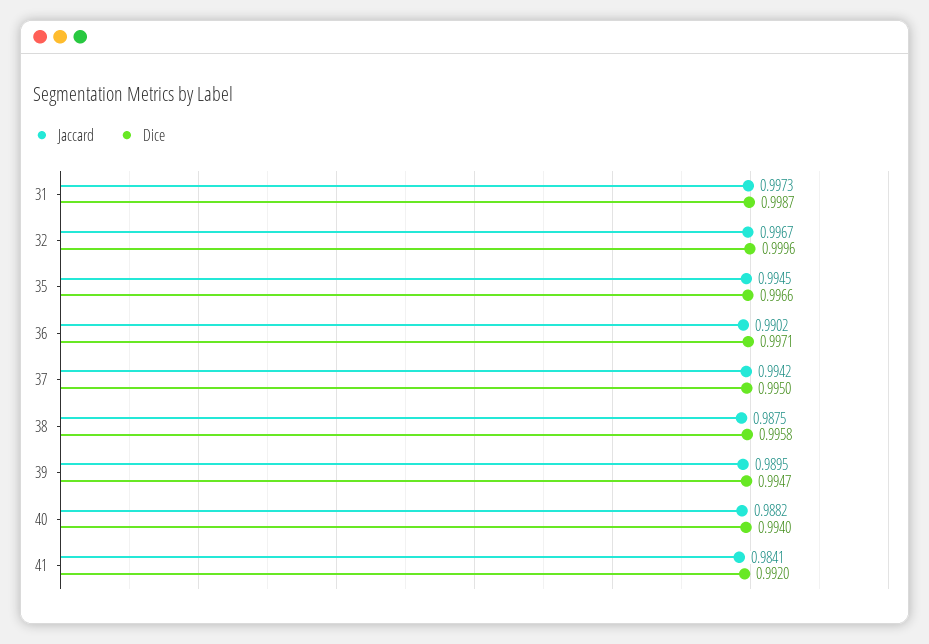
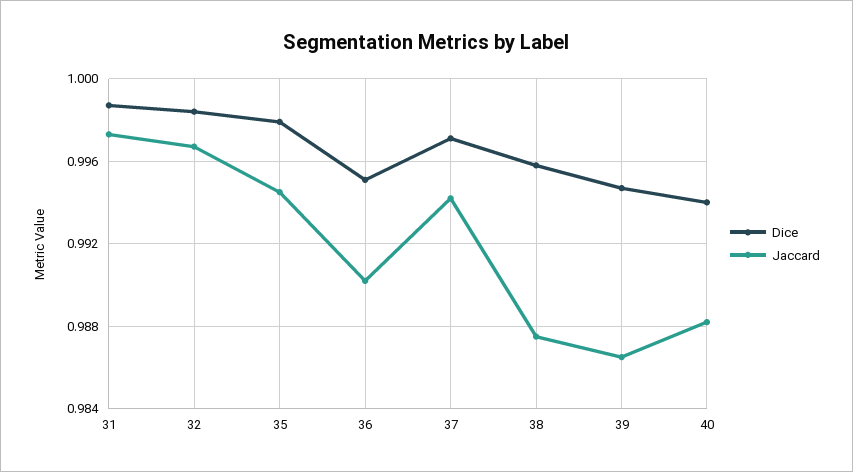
Dice, 32: 0.9996 -> 0.9985
Dice, 35: 0.9966 -> 0.998
Dice, 36: 0.9971 -> 0.995
Dice, 37: 0.995 -> 0.997
Jaccard, 39: 0.9895 -> 0.9865
Jaccard, 41: 0.9841 -> none
Dice, 41: 0.992 -> none

